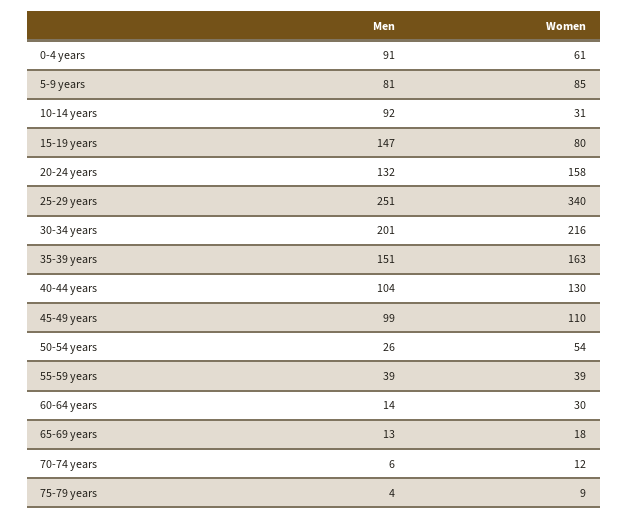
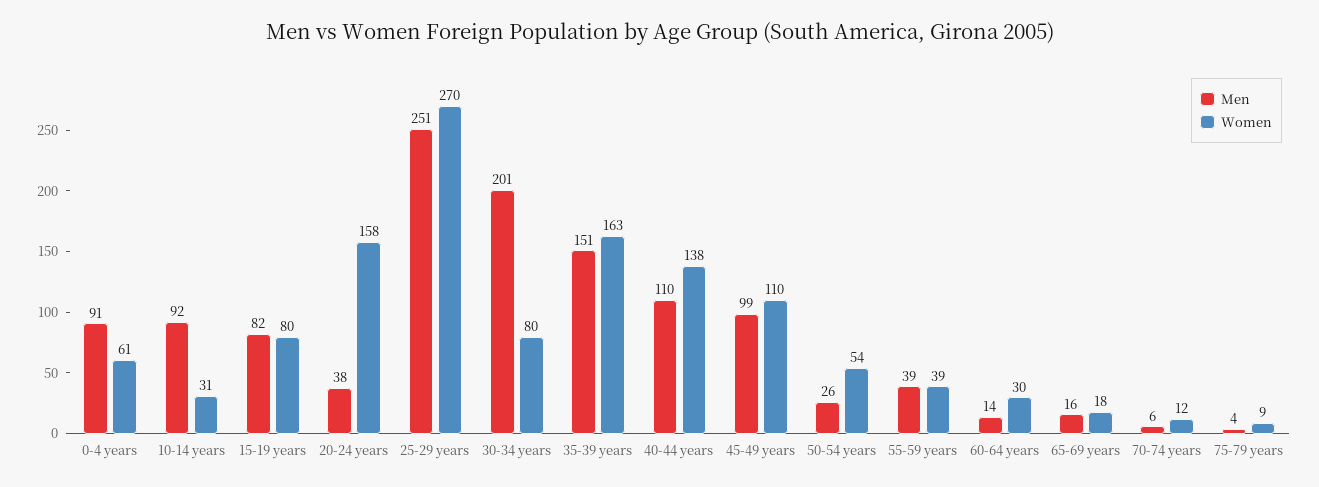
Men, 5-9 years: 81 -> none
Women, 5-9 years: 85 -> none
Men, 15-19 years: 147 -> 82
Men, 20-24 years: 132 -> 38
Women, 25-29 years: 340 -> 270
Women, 30-34 years: 216 -> 80
Men, 40-44 years: 104 -> 110
Women, 40-44 years: 130 -> 138
Men, 65-69 years: 13 -> 16

